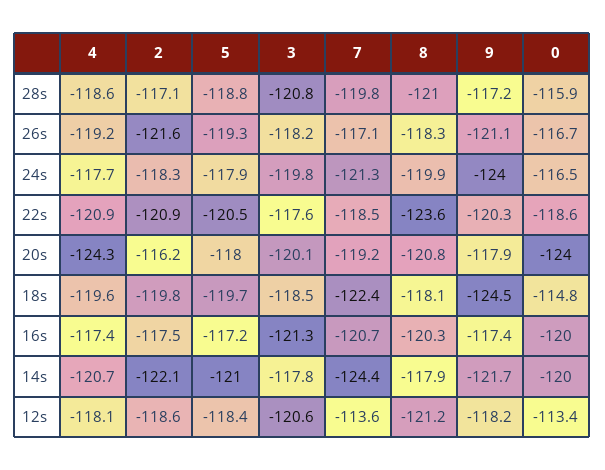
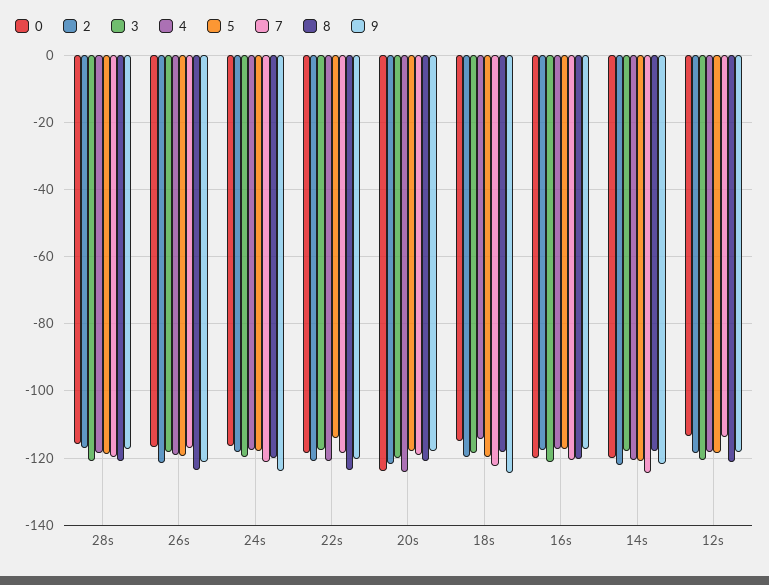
8, 26s: -118.3 -> -124
5, 22s: -120.5 -> -114
2, 20s: -116.2 -> -122
4, 18s: -119.6 -> -114

